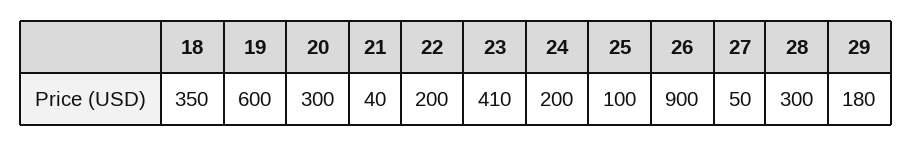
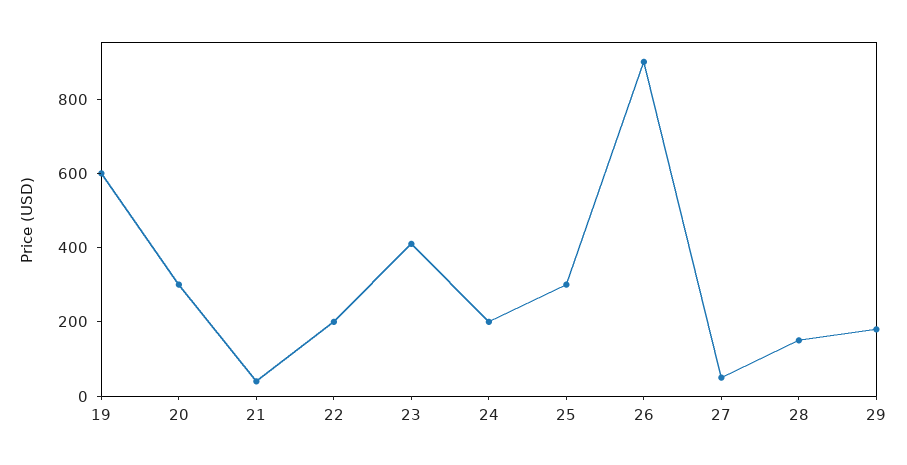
18: 350 -> none
25: 100 -> 300
28: 300 -> 150

